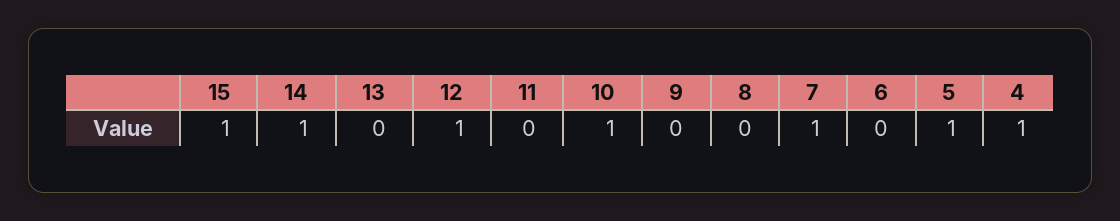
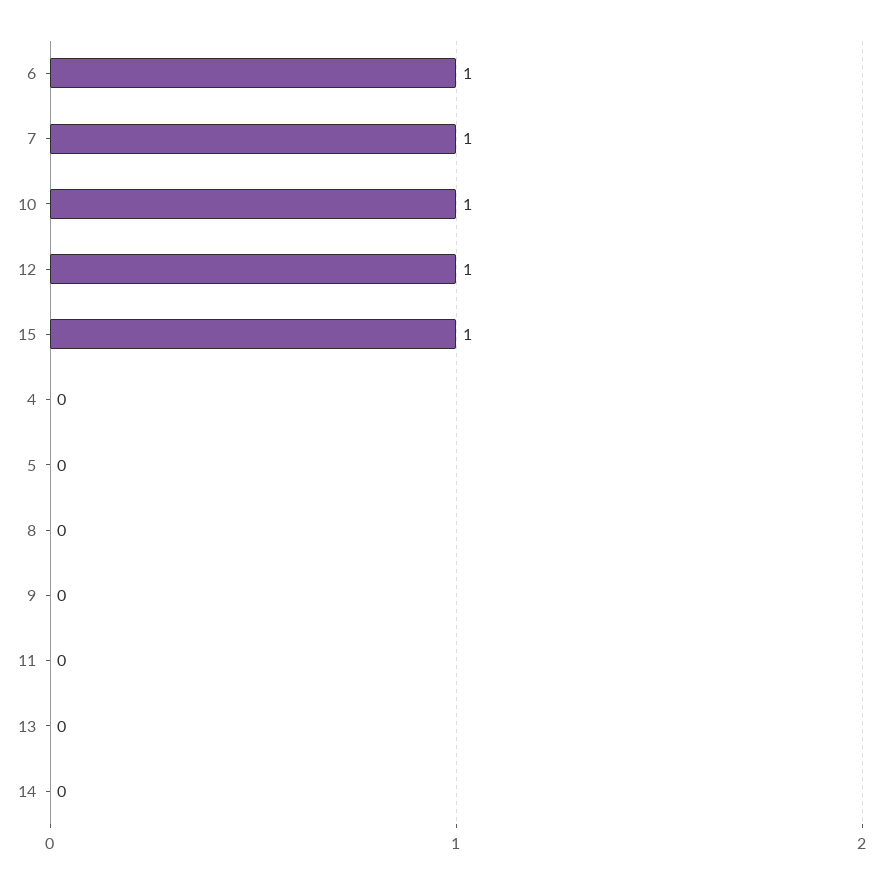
14: 1 -> 0
6: 0 -> 1
5: 1 -> 0
4: 1 -> 0

